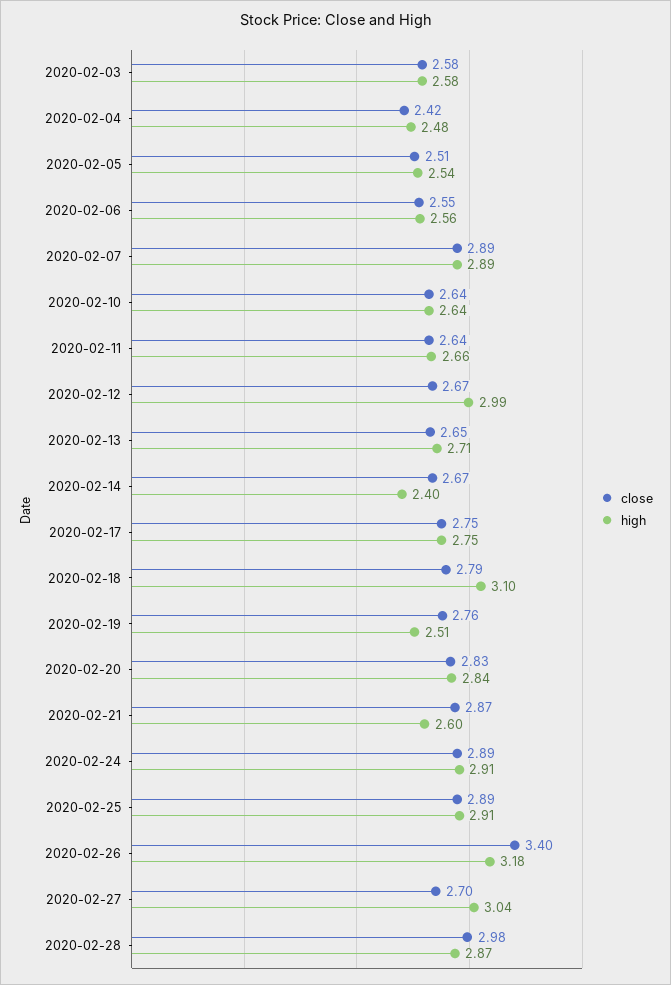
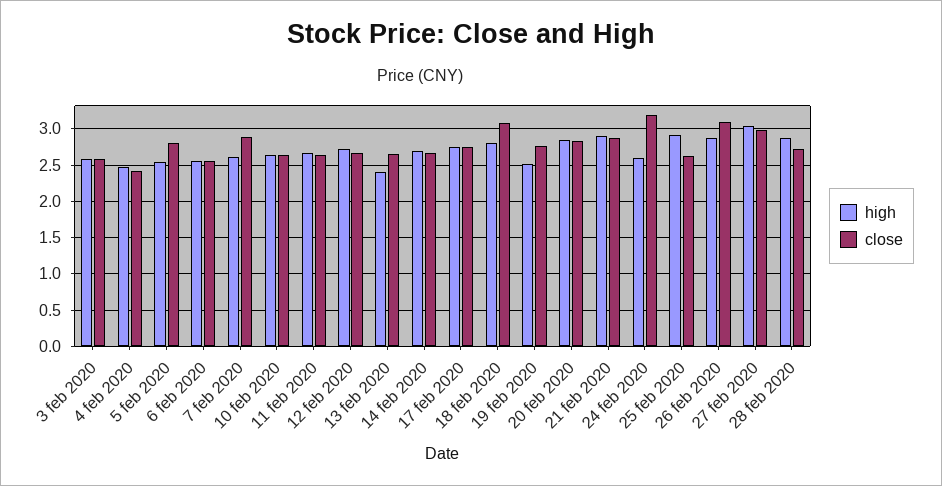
close, 2020-02-05: 2.51 -> 2.8
high, 2020-02-07: 2.89 -> 2.6
high, 2020-02-12: 2.99 -> 2.7
high, 2020-02-13: 2.71 -> 2.4
high, 2020-02-14: 2.4 -> 2.7
close, 2020-02-18: 2.79 -> 3.1
high, 2020-02-18: 3.1 -> 2.8
high, 2020-02-21: 2.6 -> 2.9
close, 2020-02-24: 2.89 -> 3.2
high, 2020-02-24: 2.91 -> 2.6
close, 2020-02-25: 2.89 -> 2.6
close, 2020-02-26: 3.4 -> 3.1
high, 2020-02-26: 3.18 -> 2.9
close, 2020-02-27: 2.7 -> 3
close, 2020-02-28: 2.98 -> 2.7

